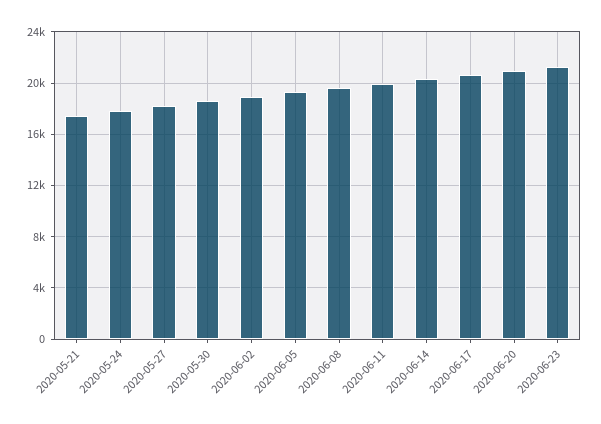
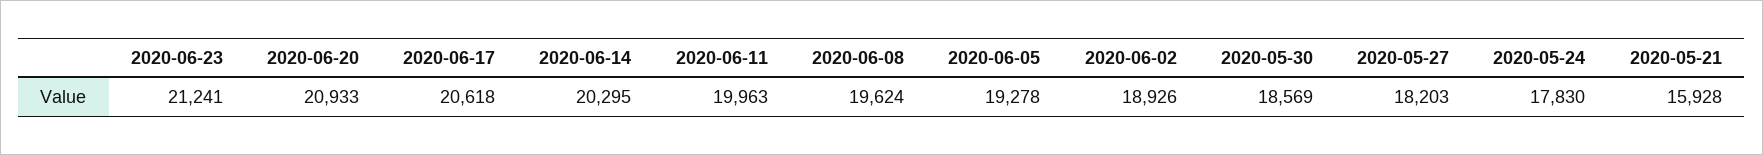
2020-05-21: 17500 -> 15928

